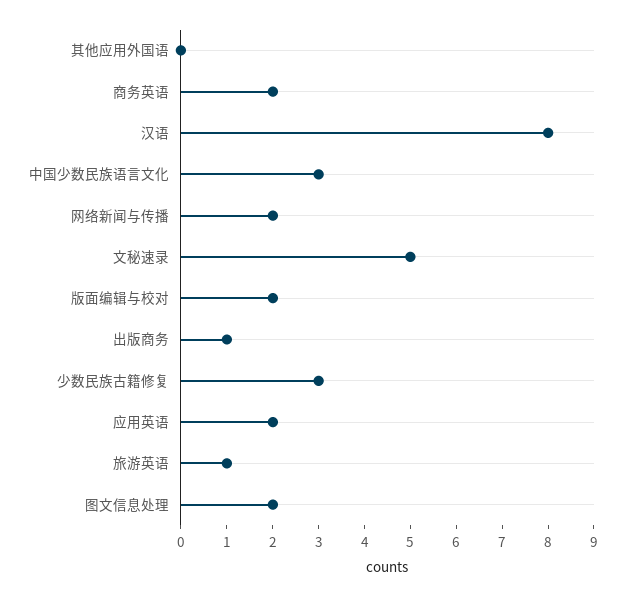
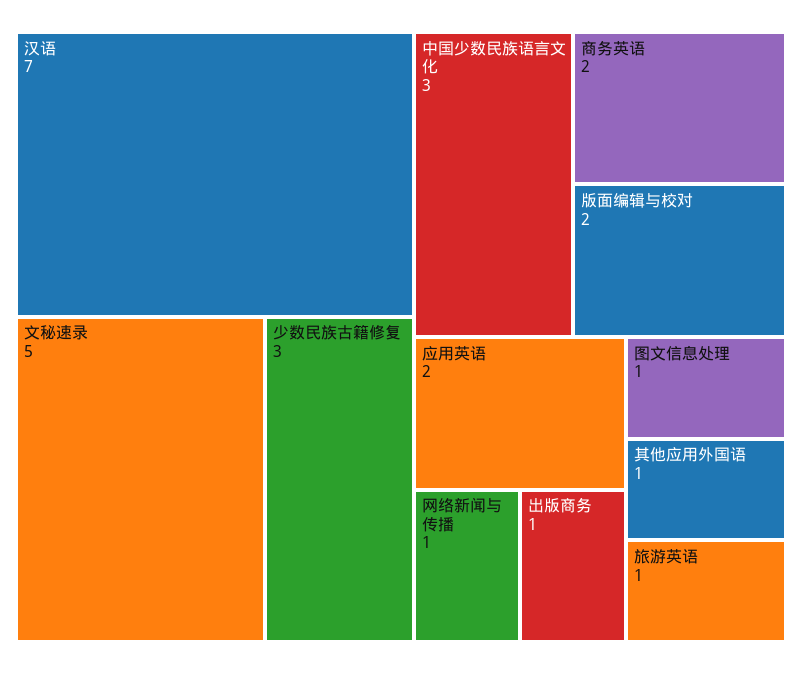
其他应用外国语: 0 -> 1
汉语: 8 -> 7
网络新闻与传播: 2 -> 1
图文信息处理: 2 -> 1

